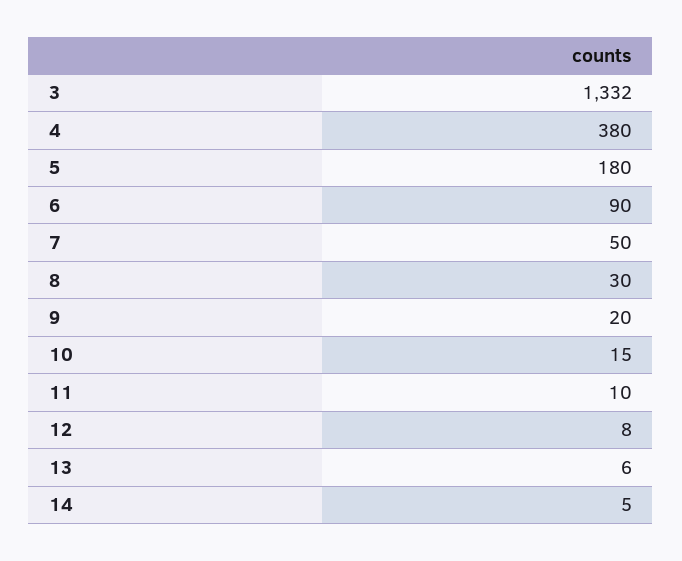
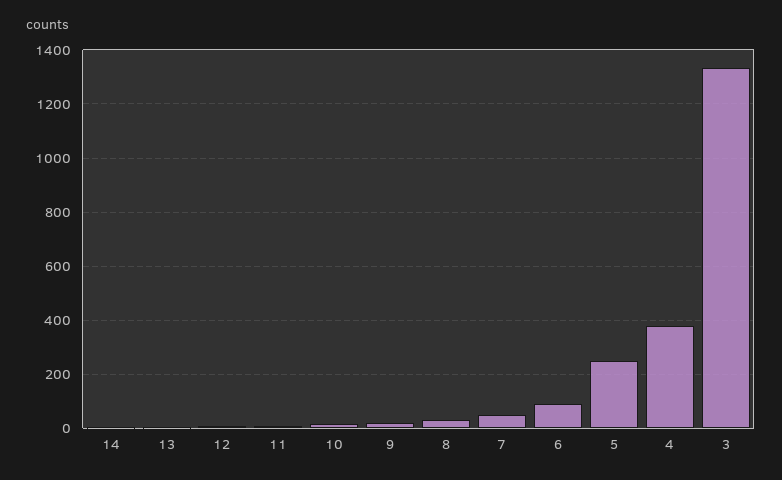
5: 180 -> 250

